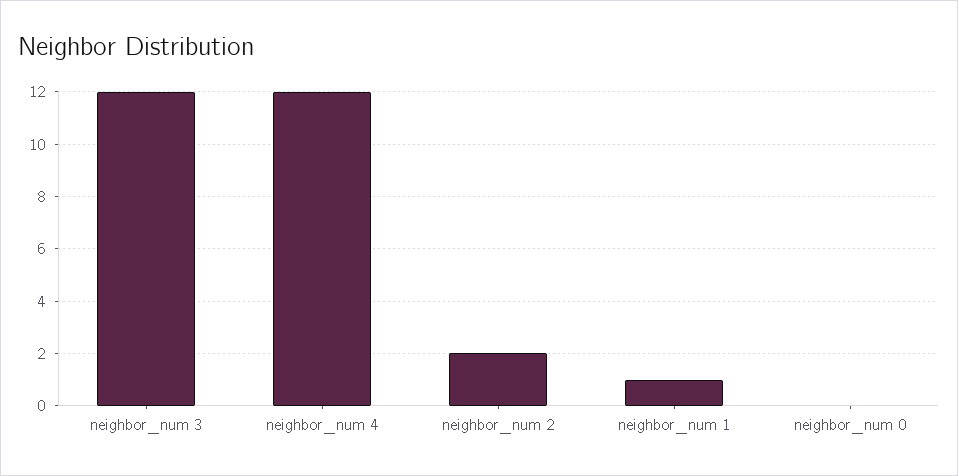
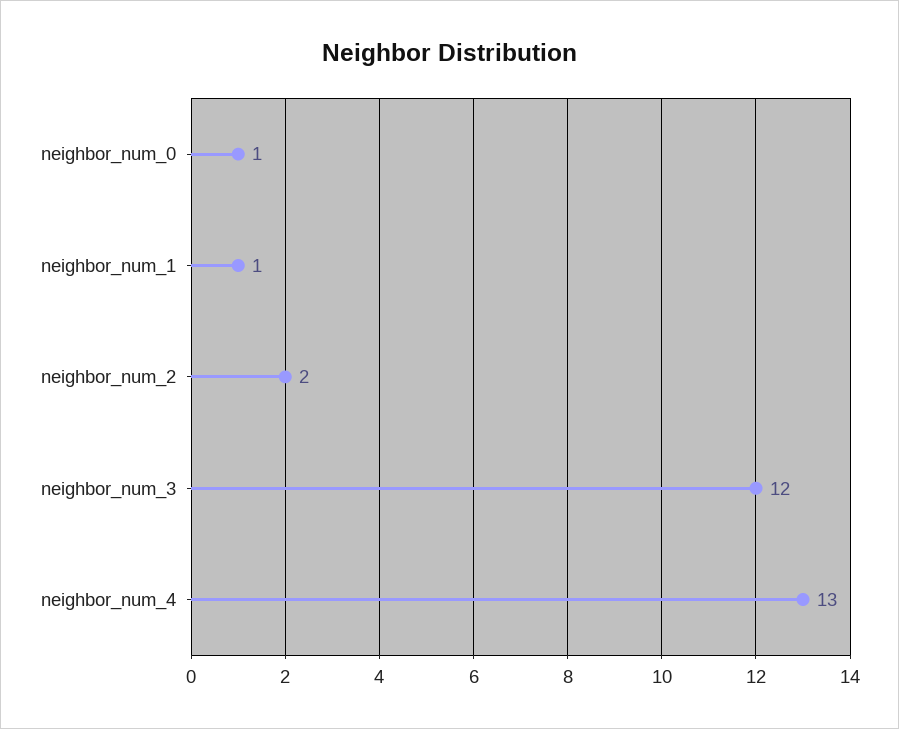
neighbor_num 4: 12 -> 13
neighbor_num 0: 0 -> 1

